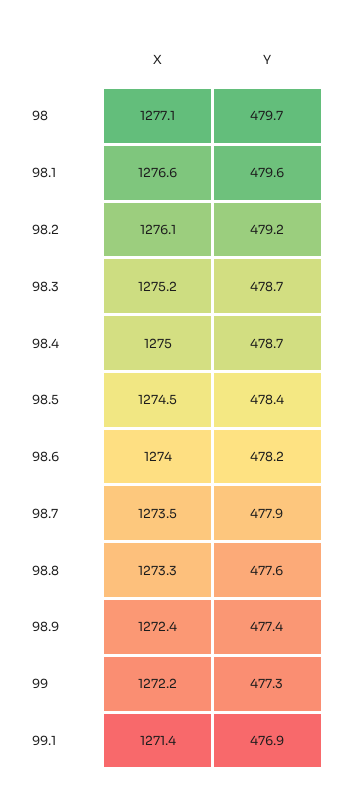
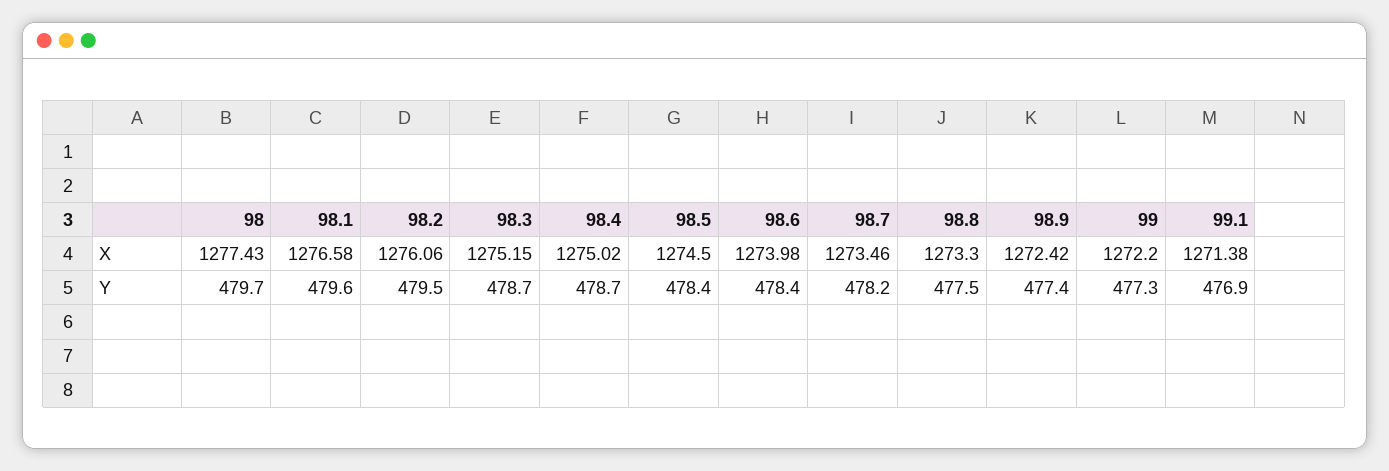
X, 98: 1277.1 -> 1277.43
Y, 98.2: 479.2 -> 479.5
Y, 98.6: 478.2 -> 478.4
Y, 98.7: 477.9 -> 478.2
Y, 98.8: 477.6 -> 477.5

